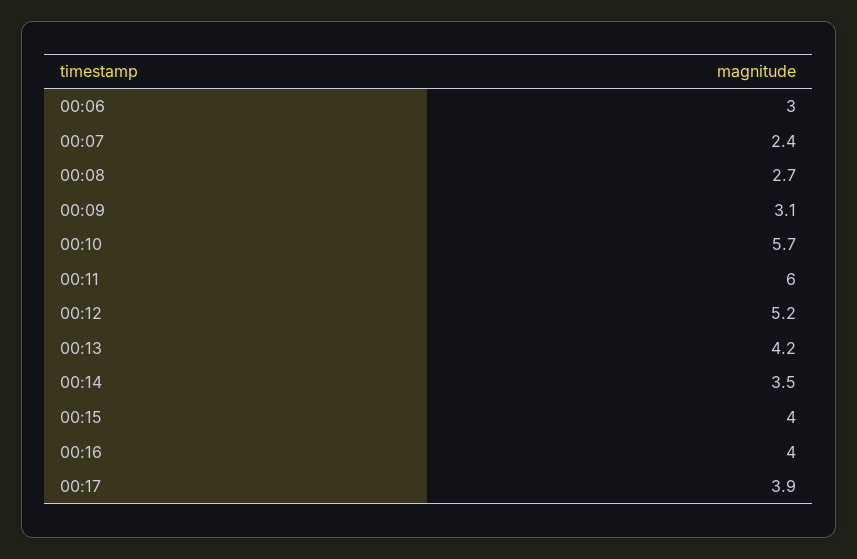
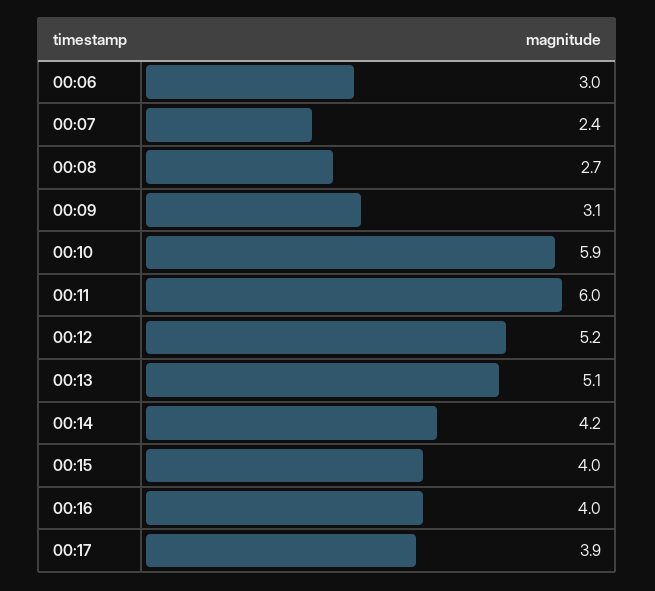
00:10: 5.7 -> 5.9
00:13: 4.2 -> 5.1
00:14: 3.5 -> 4.2

